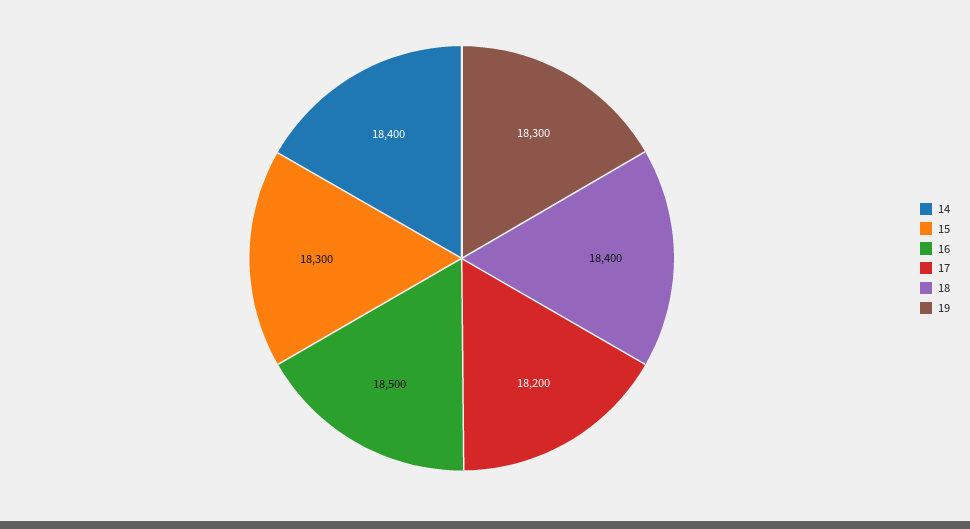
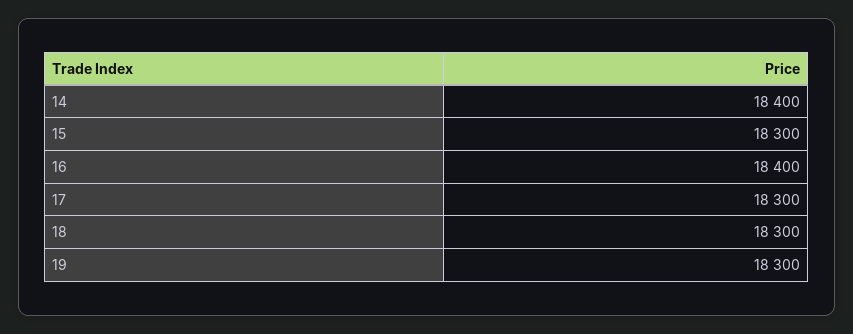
16: 18500 -> 18400
17: 18200 -> 18300
18: 18400 -> 18300

